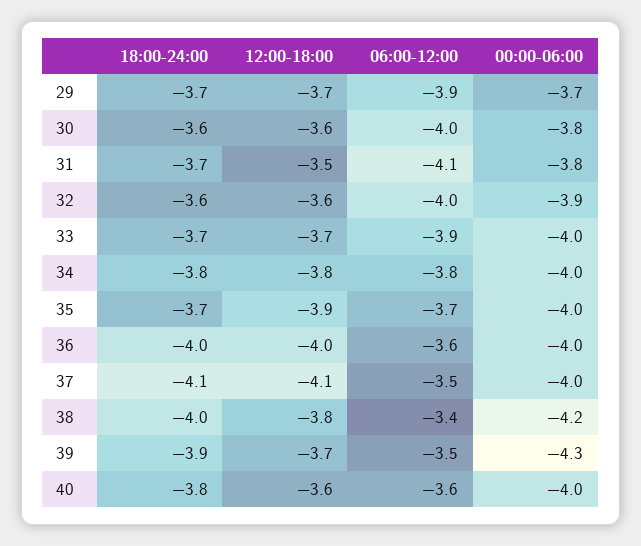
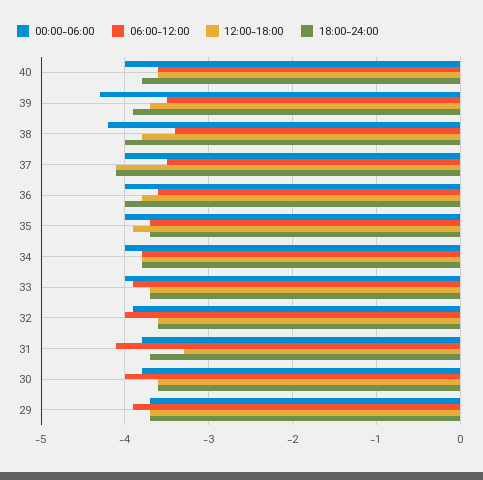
12:00-18:00, 31: -3.5 -> -3.3
12:00-18:00, 36: -4 -> -3.8

